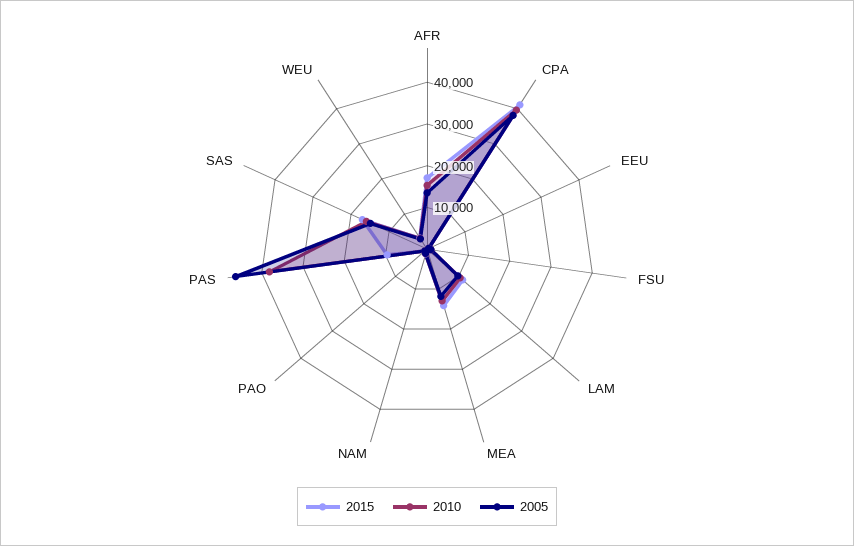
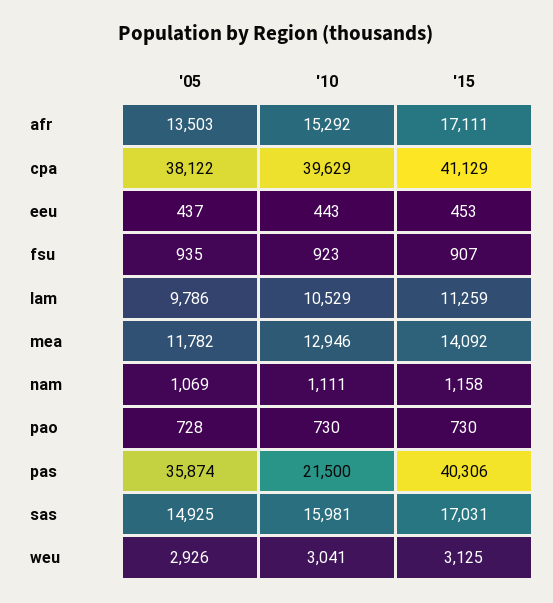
2015, PAS: 10000 -> 40306
2010, PAS: 38000 -> 21500
2005, PAS: 46000 -> 35874

